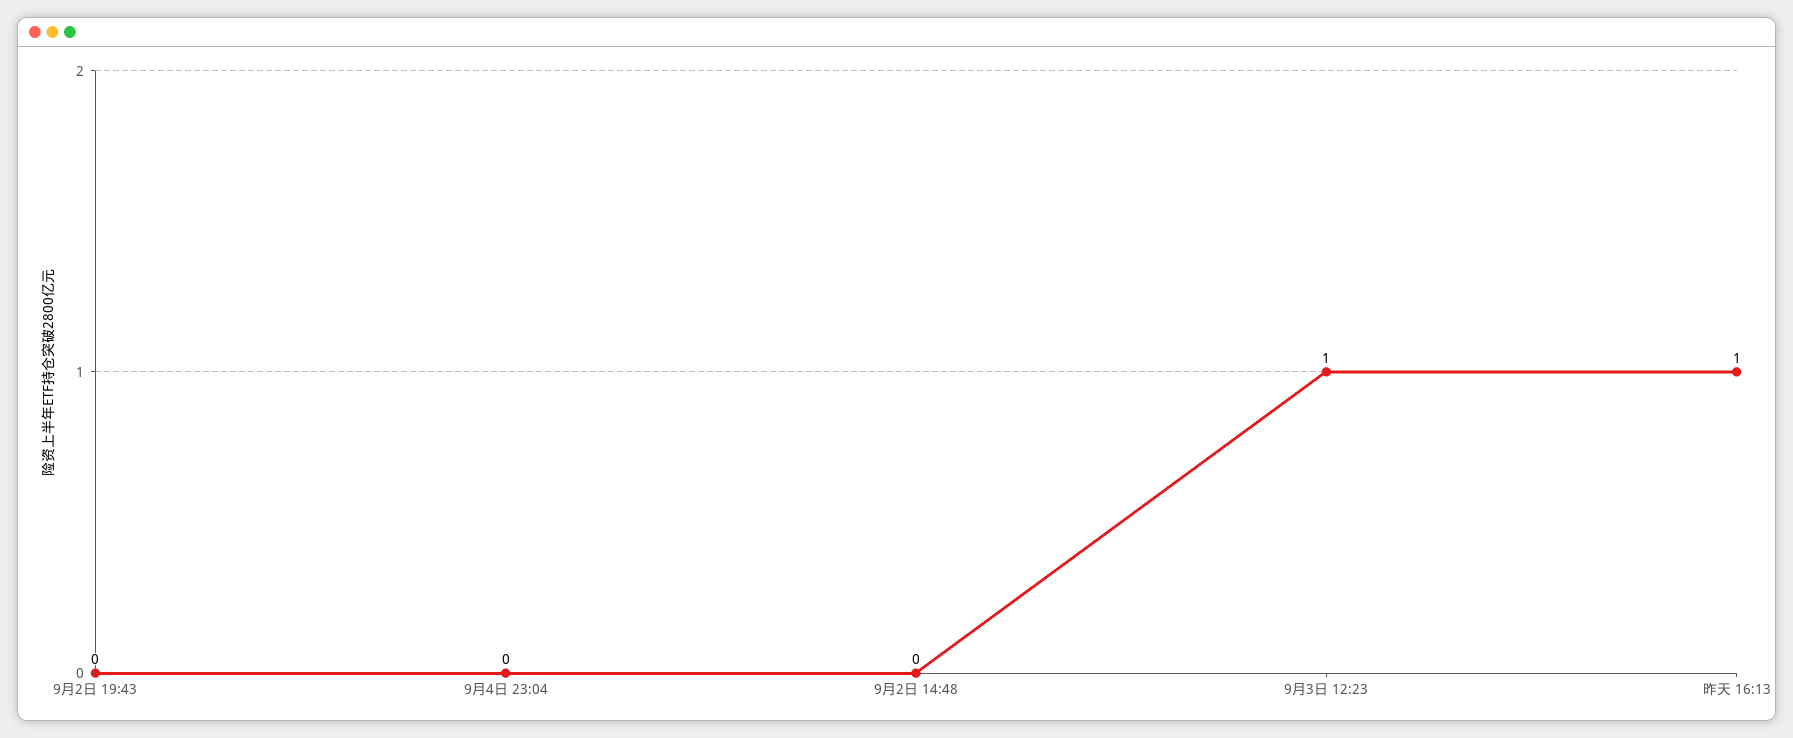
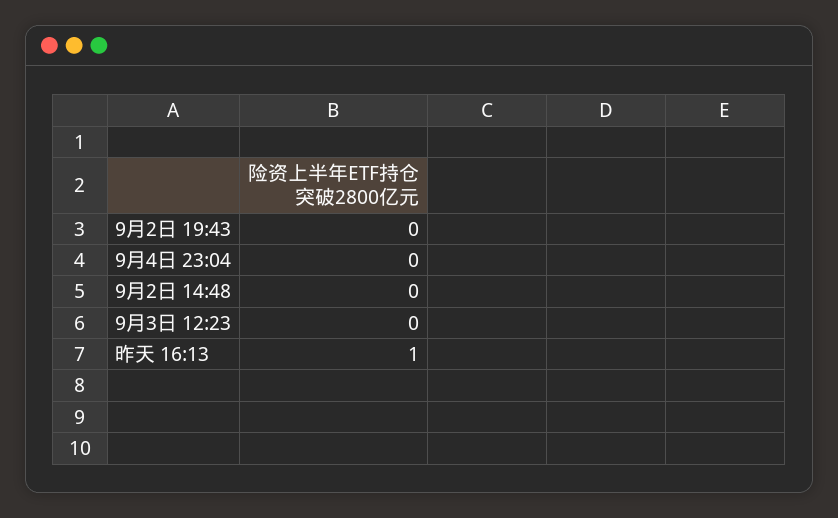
9月3日 12:23: 1 -> 0

